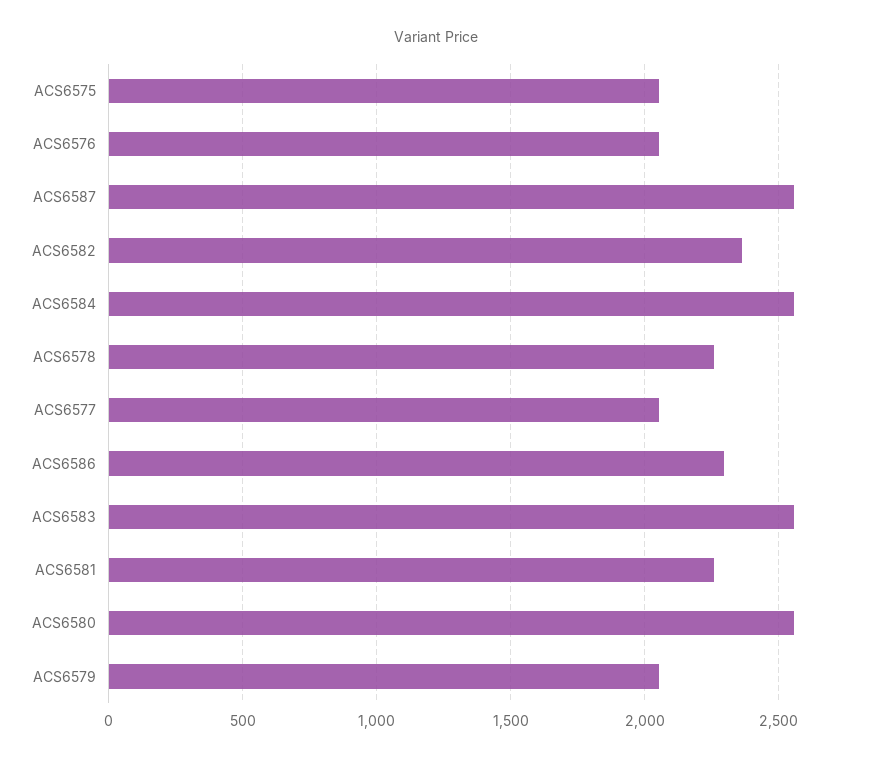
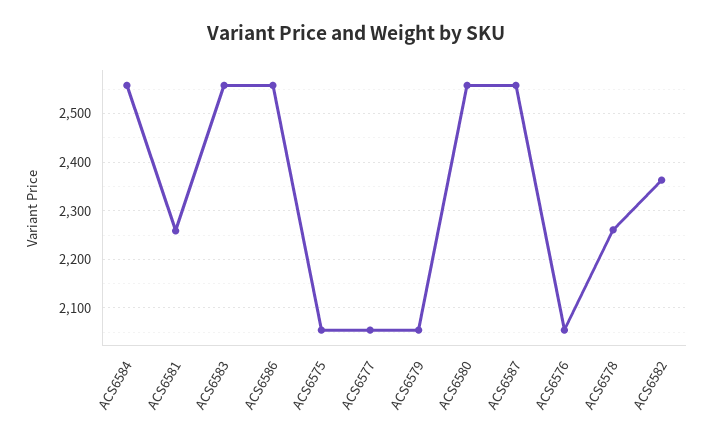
ACS6586: 2300 -> 2560

